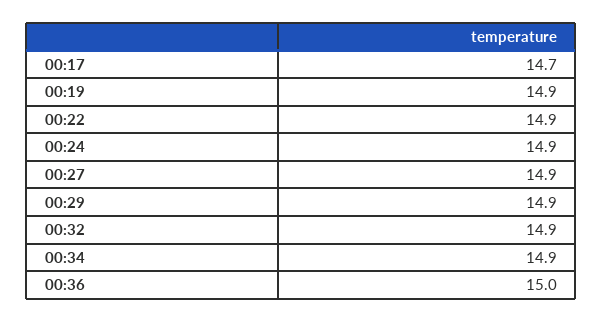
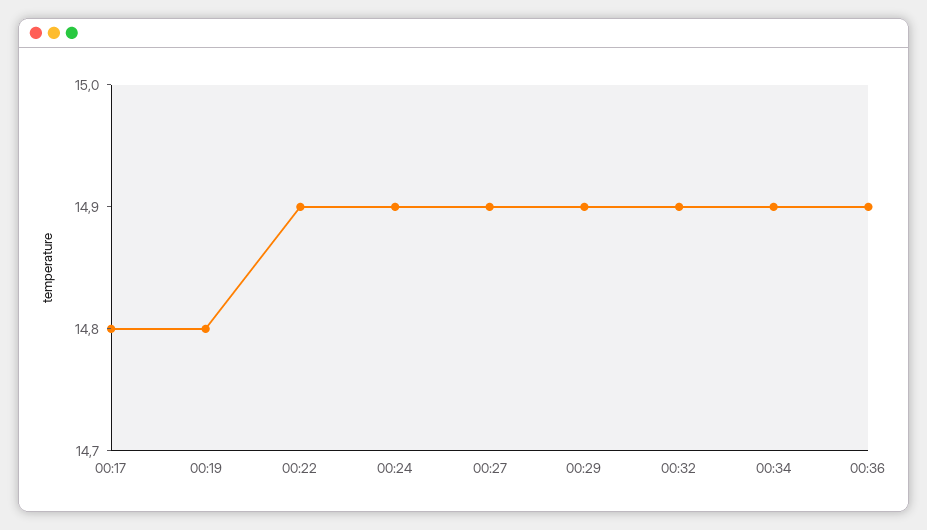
00:17: 14.7 -> 14.8
00:19: 14.9 -> 14.8
00:36: 15 -> 14.9

